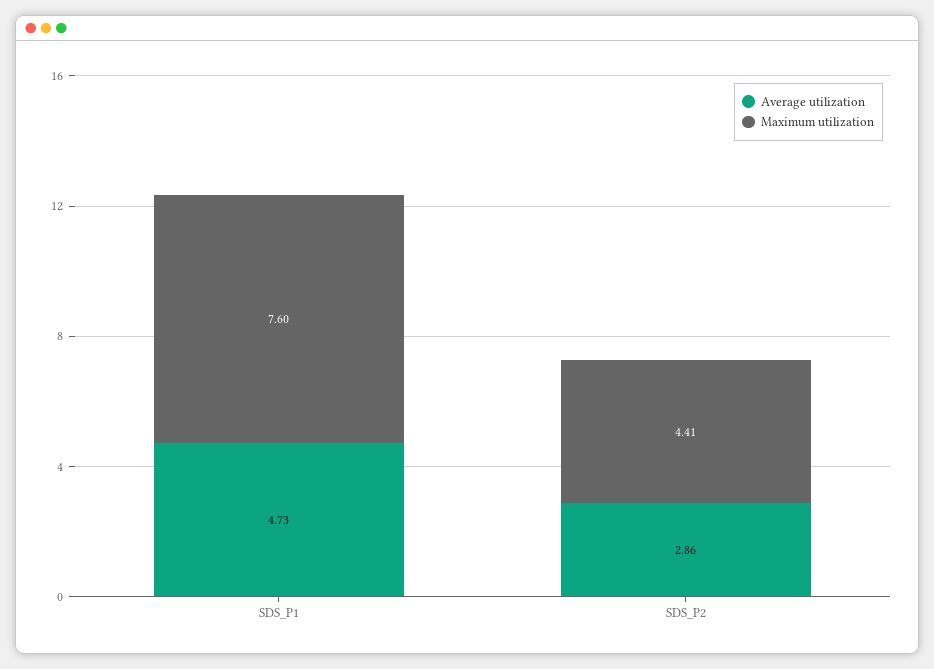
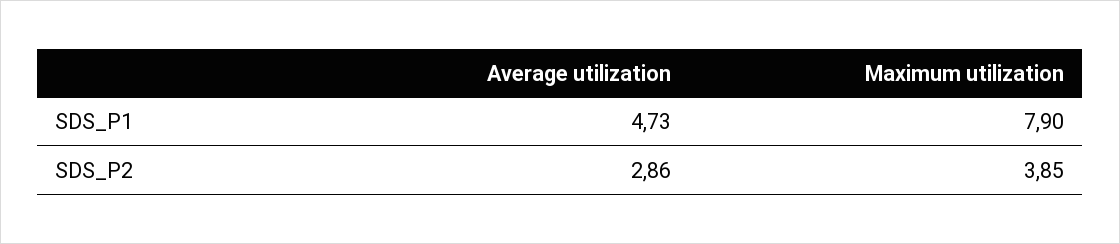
Maximum utilization, SDS_P1: 7.6 -> 7.9
Maximum utilization, SDS_P2: 4.41 -> 3.85

